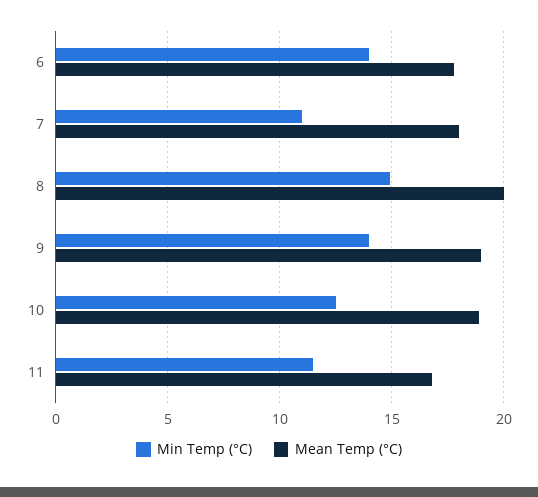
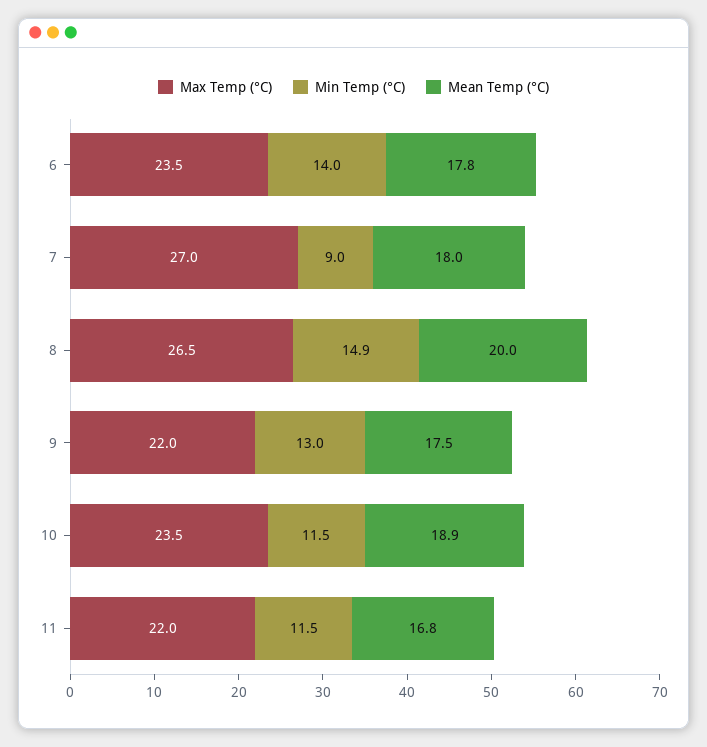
Min Temp (°C), 7: 11 -> 9
Min Temp (°C), 9: 14 -> 13
Mean Temp (°C), 9: 19 -> 17.5
Min Temp (°C), 10: 12.5 -> 11.5
Max Temp (°C), 6: none -> 23.5
Max Temp (°C), 7: none -> 27
Max Temp (°C), 8: none -> 26.5
Max Temp (°C), 9: none -> 22
Max Temp (°C), 10: none -> 23.5
Max Temp (°C), 11: none -> 22

